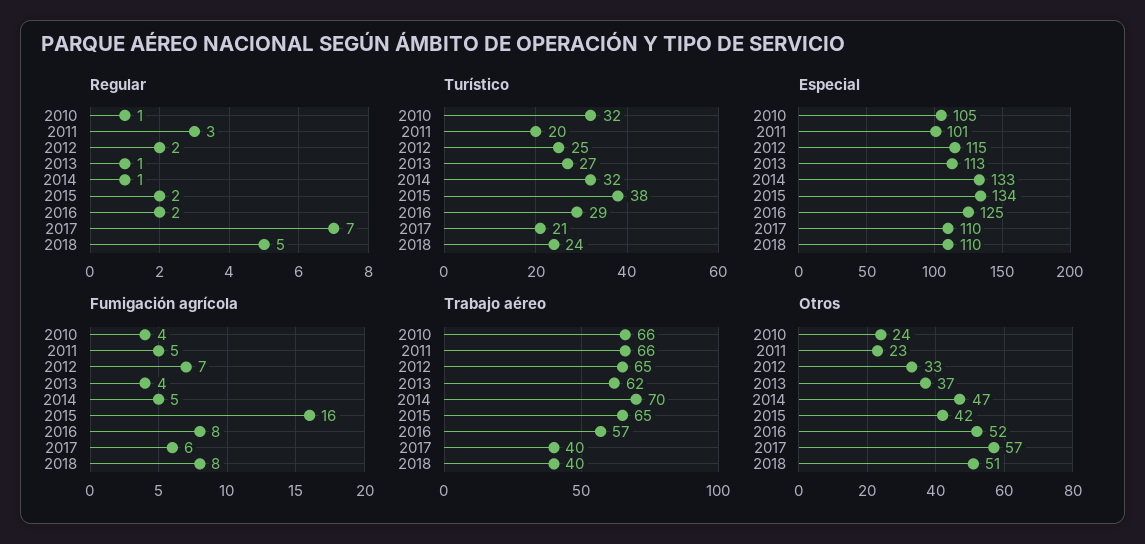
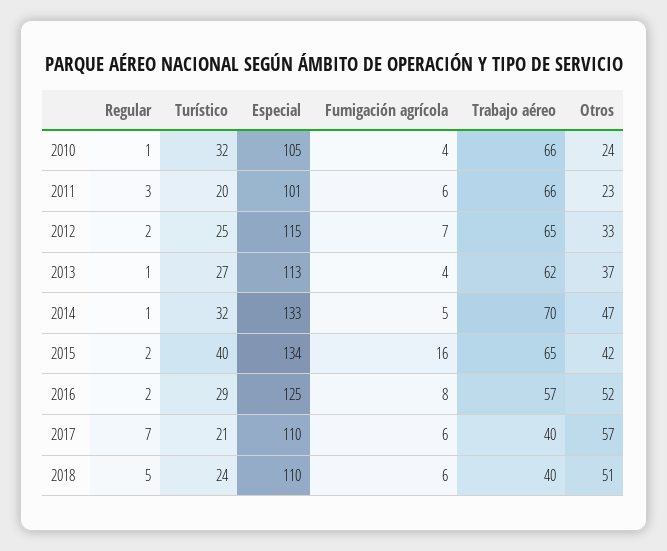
Turístico, 2015: 38 -> 40
Fumigación agrícola, 2011: 5 -> 6
Fumigación agrícola, 2018: 8 -> 6

